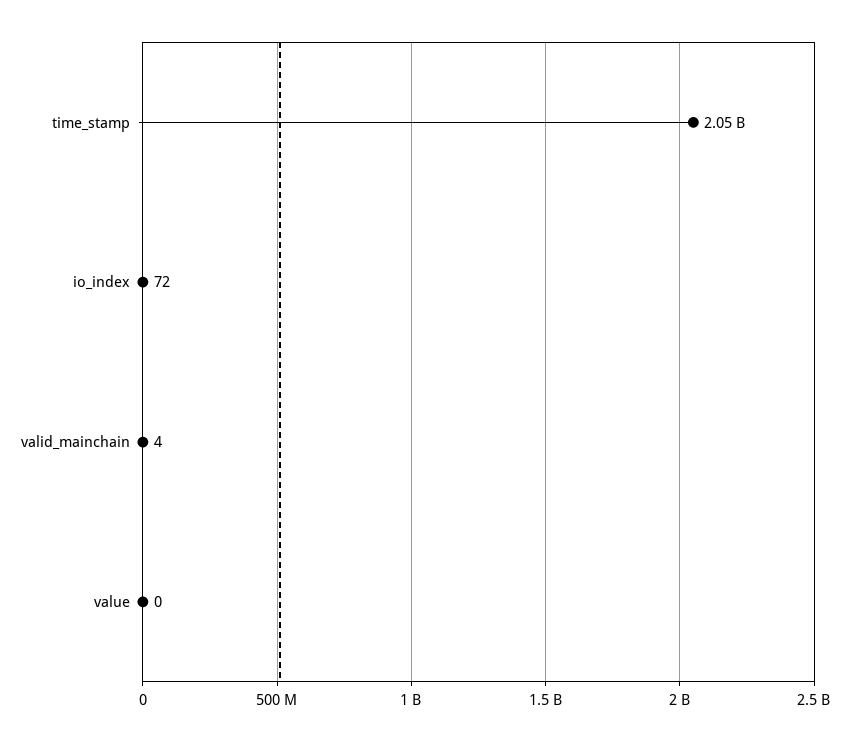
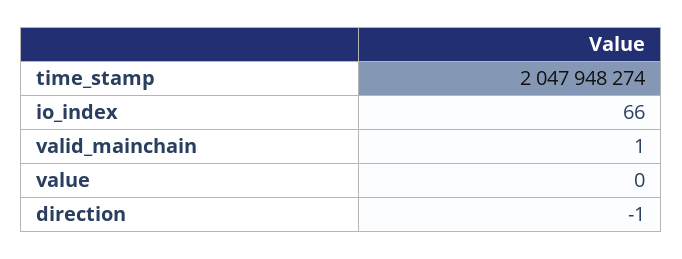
io_index: 72 -> 66
valid_mainchain: 4 -> 1
direction: none -> -1

